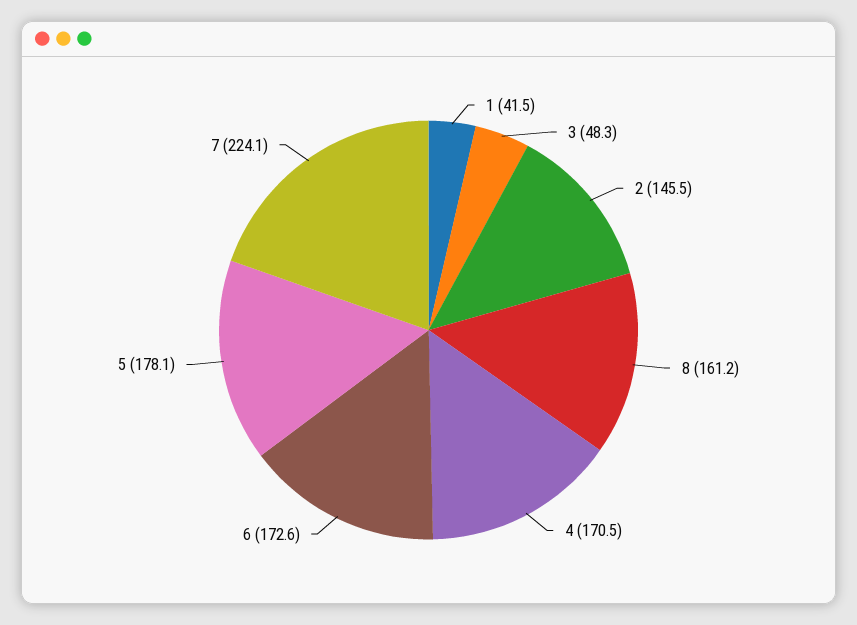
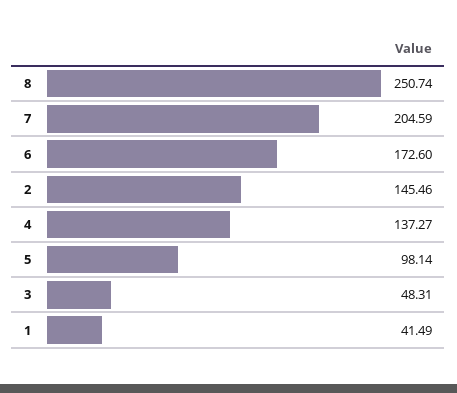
8: 161.2 -> 250.74
4: 170.5 -> 137.27
5: 178.1 -> 98.14
7: 224.1 -> 204.59

